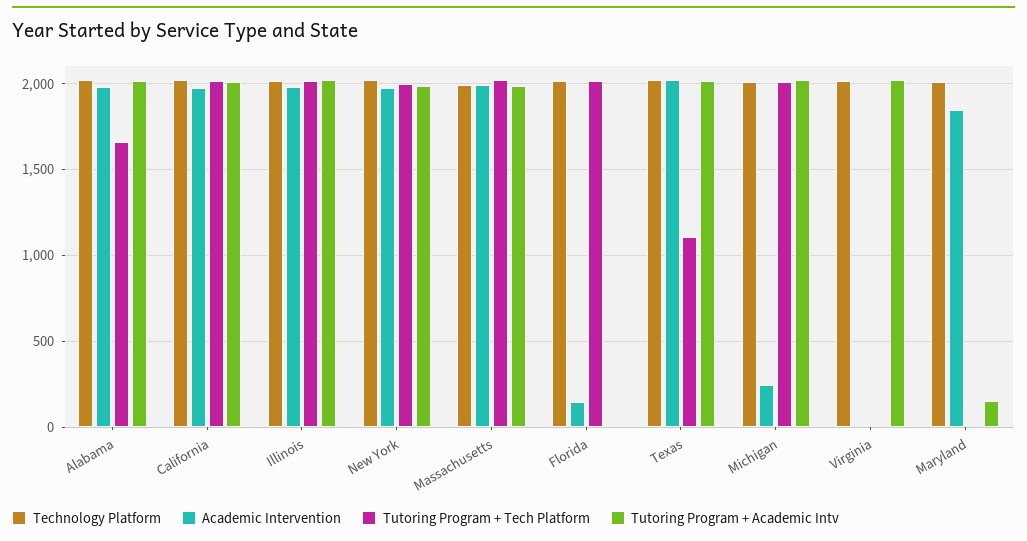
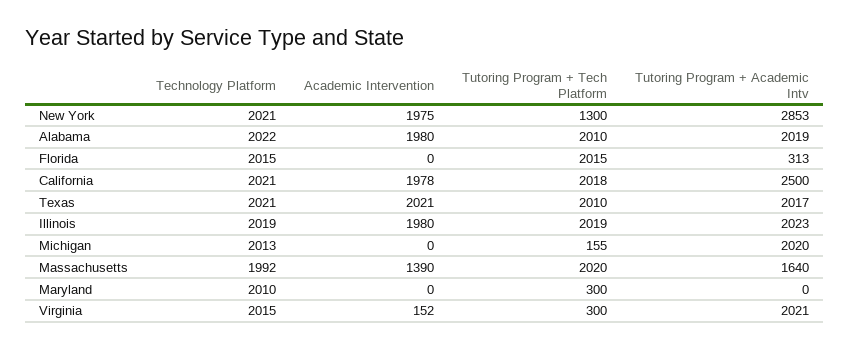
Tutoring Program + Tech Platform, Alabama: 1650 -> 2010
Tutoring Program + Academic Intv, California: 2000 -> 2500
Tutoring Program + Tech Platform, New York: 2000 -> 1300
Tutoring Program + Academic Intv, New York: 2000 -> 2853
Academic Intervention, Massachusetts: 2000 -> 1390
Tutoring Program + Academic Intv, Massachusetts: 2000 -> 1640
Academic Intervention, Florida: 150 -> 0
Tutoring Program + Academic Intv, Florida: 0 -> 313
Tutoring Program + Tech Platform, Texas: 1100 -> 2010
Academic Intervention, Michigan: 250 -> 0
Tutoring Program + Tech Platform, Michigan: 2000 -> 155
Academic Intervention, Virginia: 0 -> 152
Tutoring Program + Tech Platform, Virginia: 0 -> 300
Academic Intervention, Maryland: 1850 -> 0
Tutoring Program + Tech Platform, Maryland: 0 -> 300
Tutoring Program + Academic Intv, Maryland: 150 -> 0

